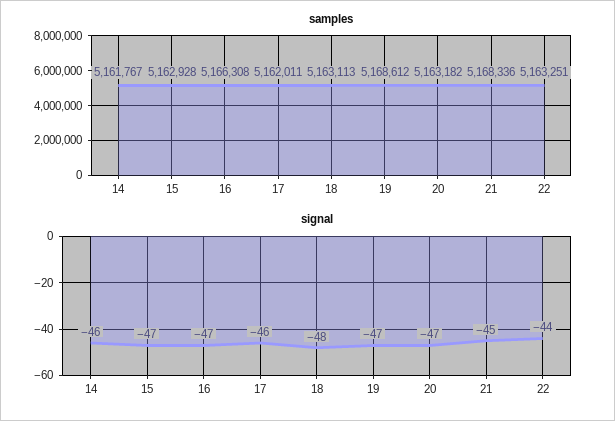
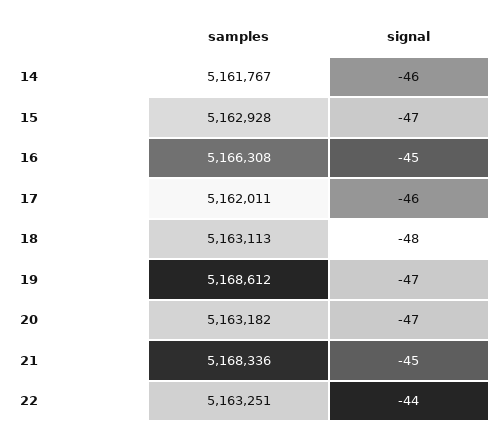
signal, 16: -47 -> -45

